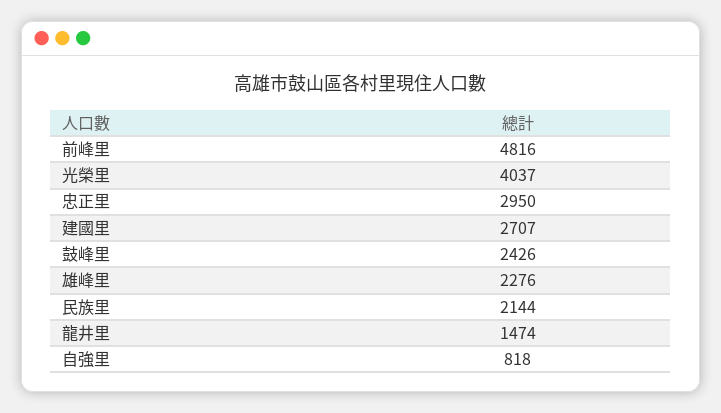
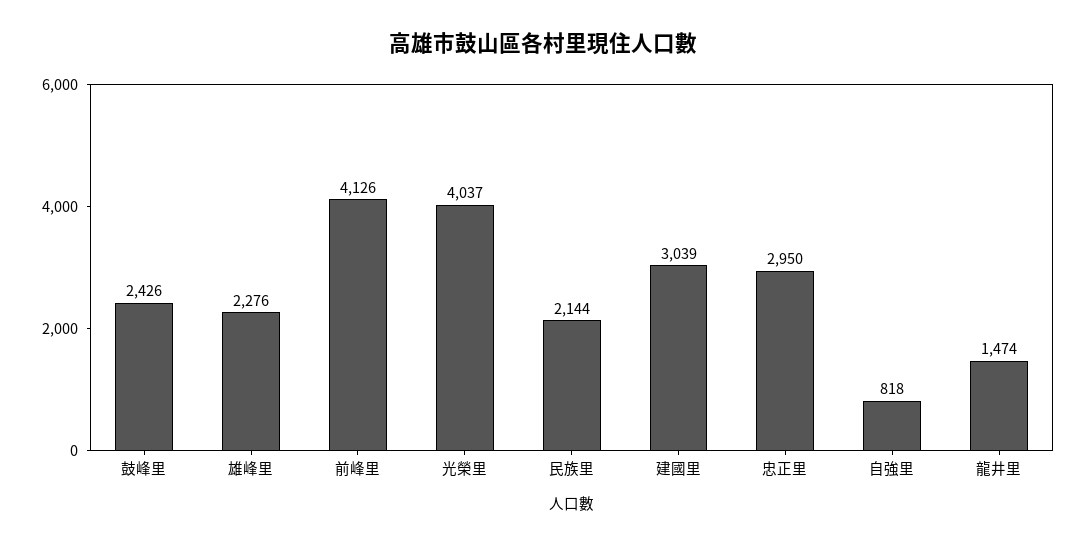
前峰里: 4816 -> 4126
建國里: 2707 -> 3039

